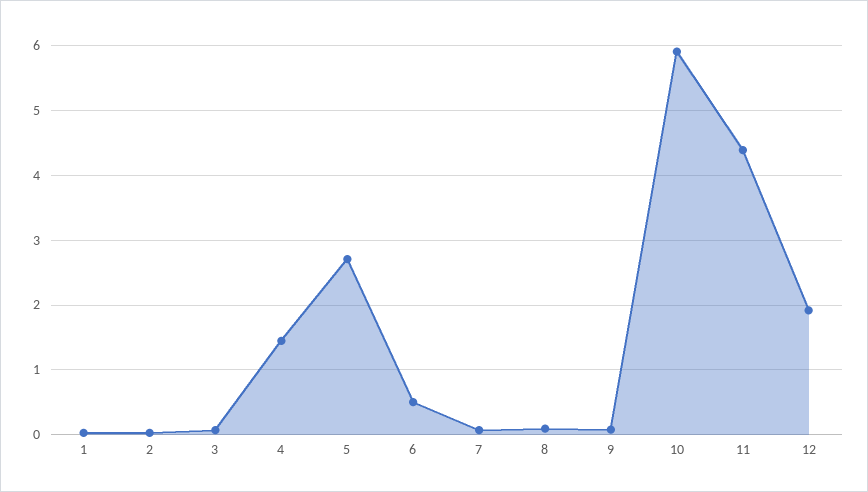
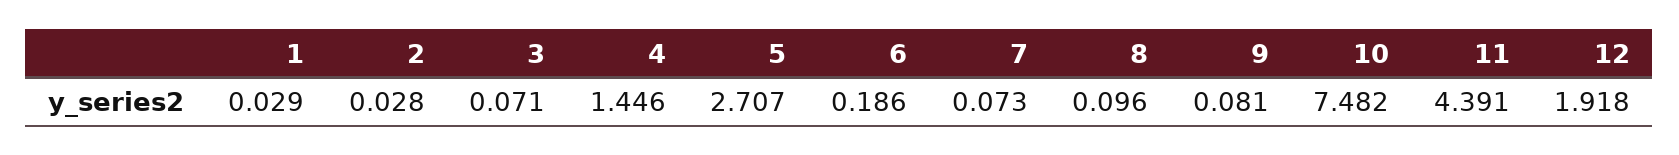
6: 0.5 -> 0.186
10: 5.9 -> 7.482

